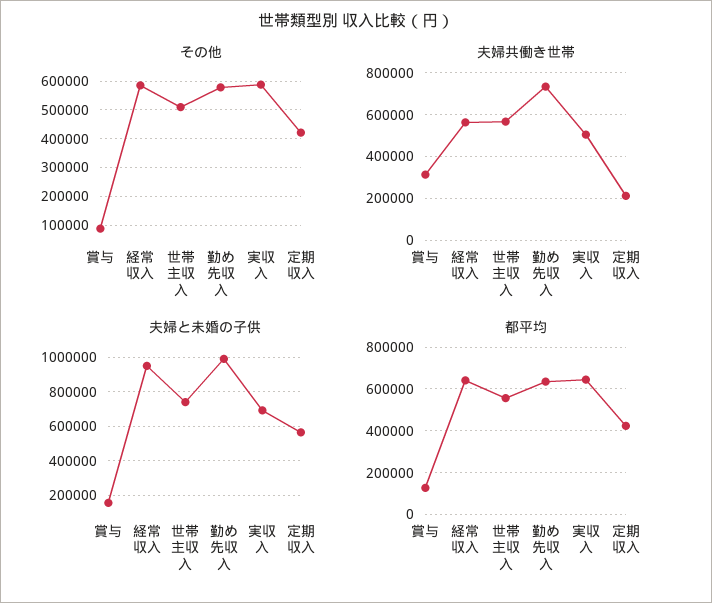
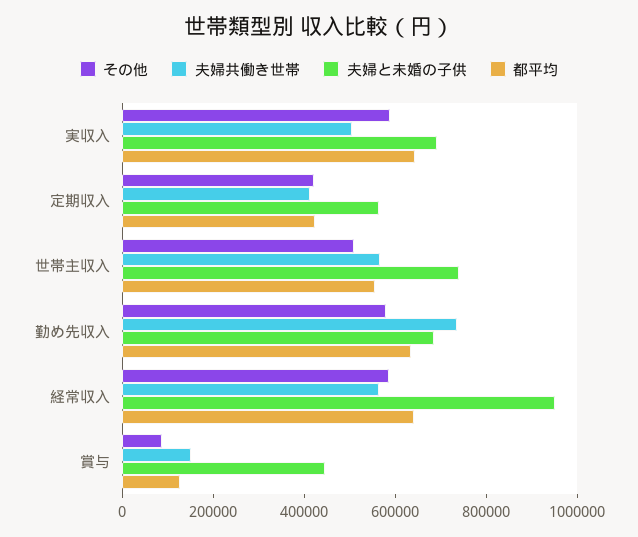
夫婦共働き世帯, 賞与: 300000 -> 150000
夫婦共働き世帯, 定期収入: 200000 -> 400000
夫婦と未婚の子供, 賞与: 150000 -> 450000
夫婦と未婚の子供, 勤め先収入: 1000000 -> 700000

